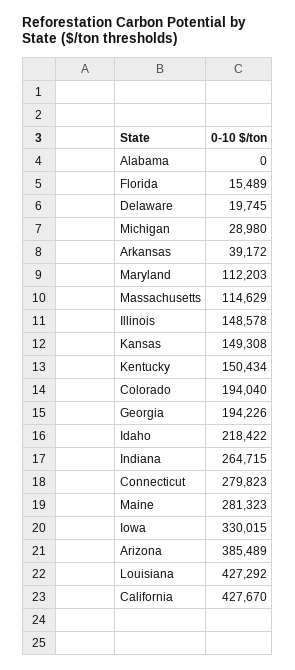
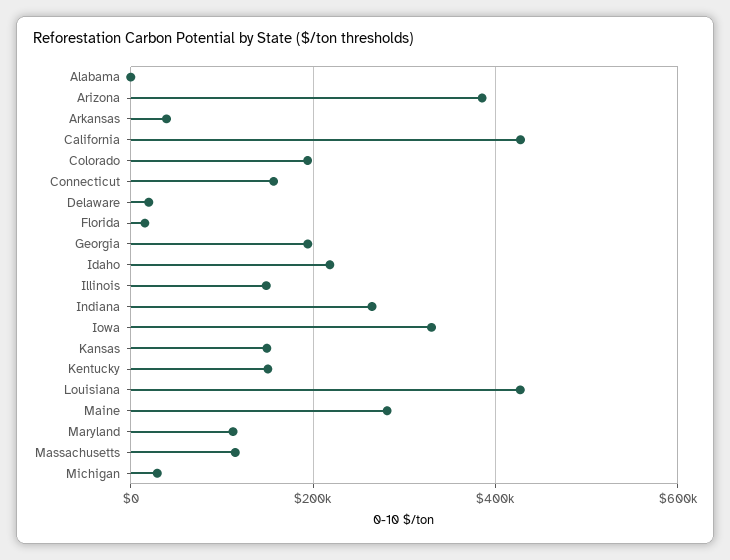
Connecticut: 279823 -> 160000

